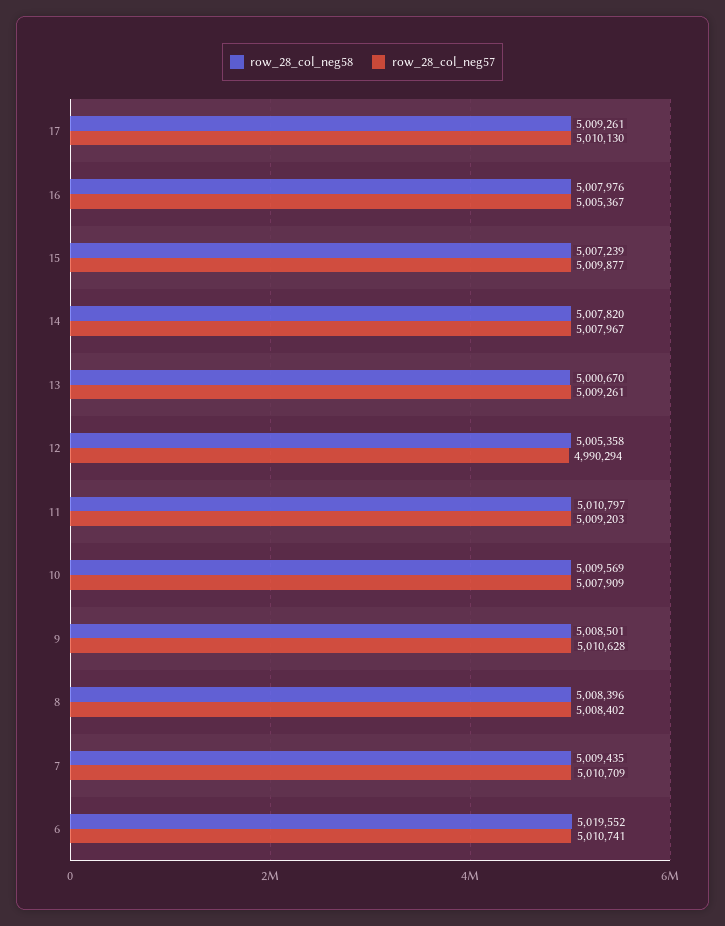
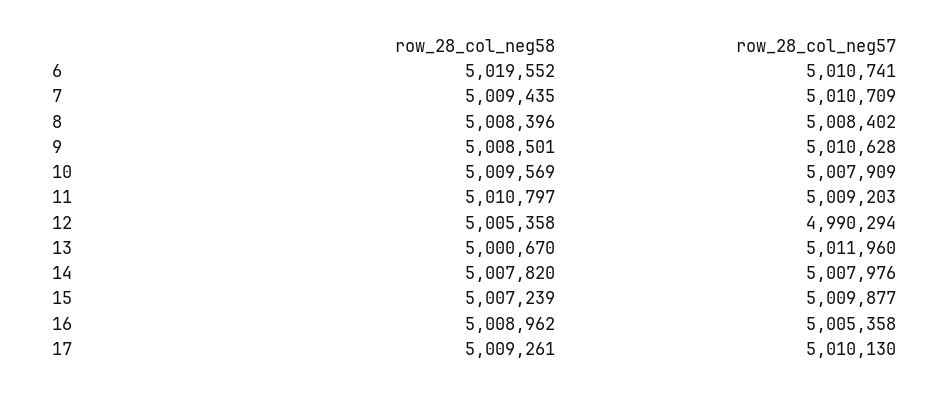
row_28_col_neg58, 16: 5007976 -> 5008962
row_28_col_neg57, 16: 5005367 -> 5005358
row_28_col_neg57, 14: 5007967 -> 5007976
row_28_col_neg57, 13: 5009261 -> 5011960

